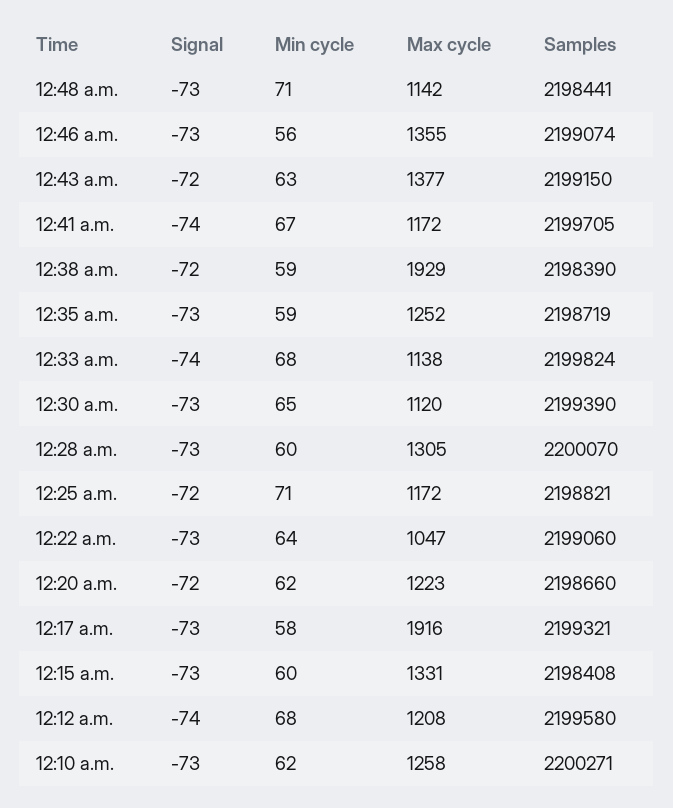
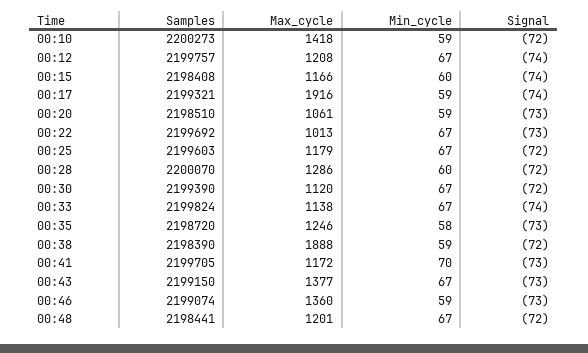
Signal, 12:48 a.m.: -73 -> -72
Min cycle, 12:48 a.m.: 71 -> 67
Max cycle, 12:48 a.m.: 1142 -> 1201
Min cycle, 12:46 a.m.: 56 -> 59
Max cycle, 12:46 a.m.: 1355 -> 1360
Signal, 12:43 a.m.: -72 -> -73
Min cycle, 12:43 a.m.: 63 -> 67
Signal, 12:41 a.m.: -74 -> -73
Min cycle, 12:41 a.m.: 67 -> 70
Max cycle, 12:38 a.m.: 1929 -> 1888
Min cycle, 12:35 a.m.: 59 -> 58
Max cycle, 12:35 a.m.: 1252 -> 1246
Samples, 12:35 a.m.: 2198719 -> 2198720
Min cycle, 12:33 a.m.: 68 -> 67
Signal, 12:30 a.m.: -73 -> -72
Min cycle, 12:30 a.m.: 65 -> 67
Signal, 12:28 a.m.: -73 -> -72
Max cycle, 12:28 a.m.: 1305 -> 1286
Min cycle, 12:25 a.m.: 71 -> 67
Max cycle, 12:25 a.m.: 1172 -> 1179
Samples, 12:25 a.m.: 2198821 -> 2199603
Min cycle, 12:22 a.m.: 64 -> 67
Max cycle, 12:22 a.m.: 1047 -> 1013
Samples, 12:22 a.m.: 2199060 -> 2199692
Signal, 12:20 a.m.: -72 -> -73
Min cycle, 12:20 a.m.: 62 -> 59
Max cycle, 12:20 a.m.: 1223 -> 1061
Samples, 12:20 a.m.: 2198660 -> 2198510
Signal, 12:17 a.m.: -73 -> -74
Min cycle, 12:17 a.m.: 58 -> 59
Signal, 12:15 a.m.: -73 -> -74
Max cycle, 12:15 a.m.: 1331 -> 1166
Min cycle, 12:12 a.m.: 68 -> 67
Samples, 12:12 a.m.: 2199580 -> 2199757
Signal, 12:10 a.m.: -73 -> -72
Min cycle, 12:10 a.m.: 62 -> 59
Max cycle, 12:10 a.m.: 1258 -> 1418
Samples, 12:10 a.m.: 2200271 -> 2200273

